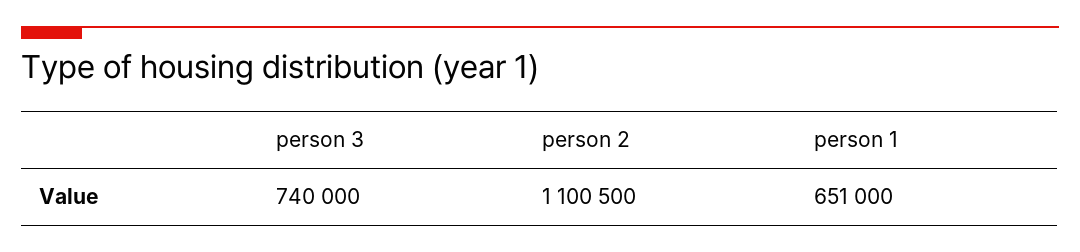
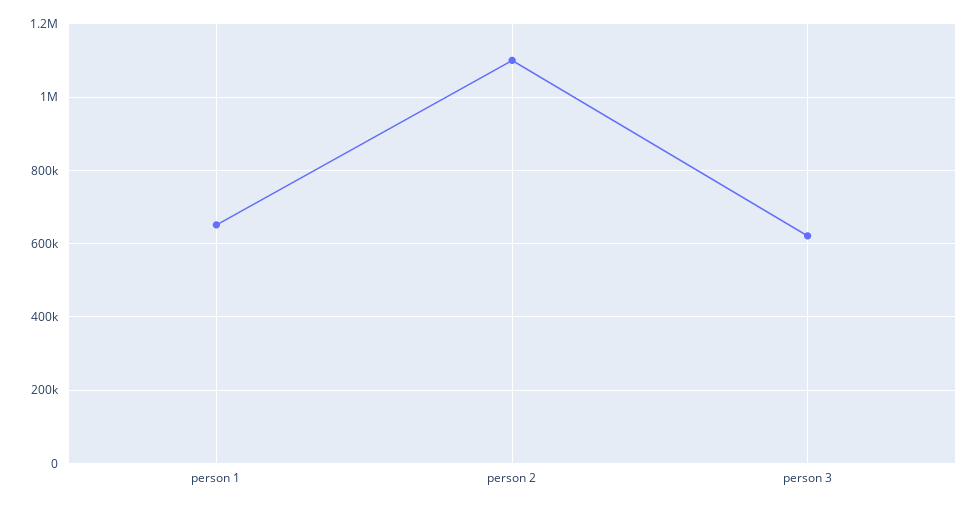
person 3: 740000 -> 620000

